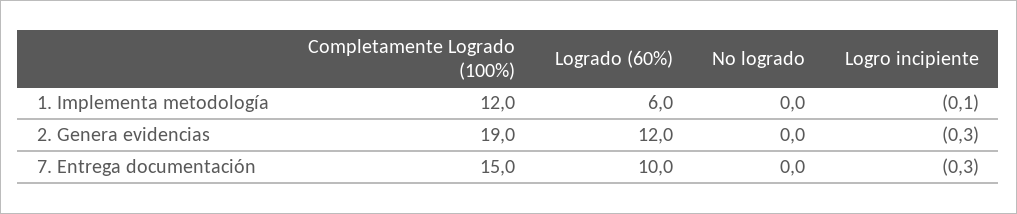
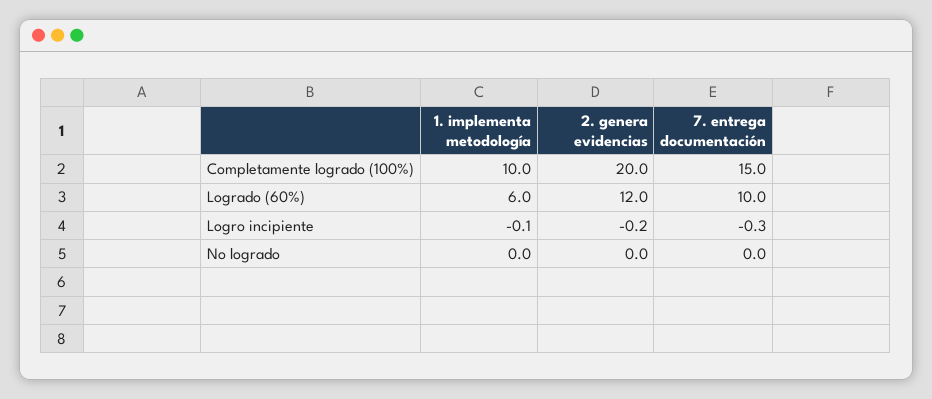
Completamente Logrado (100%), 1. Implementa metodología: 12 -> 10
Completamente Logrado (100%), 2. Genera evidencias: 19 -> 20
Logro incipiente, 2. Genera evidencias: -0.3 -> -0.2

